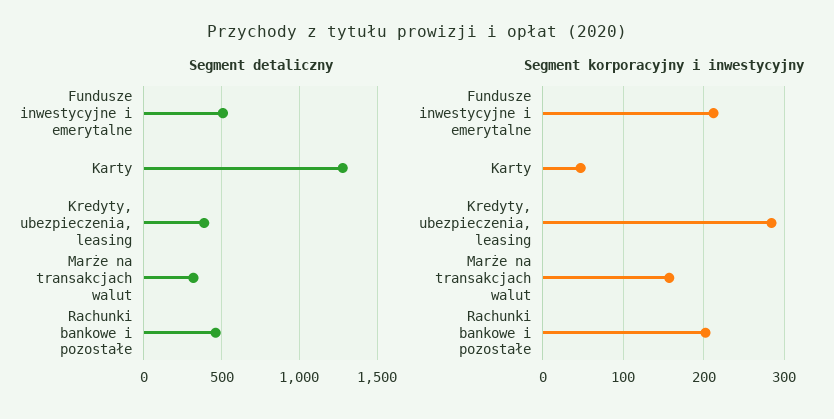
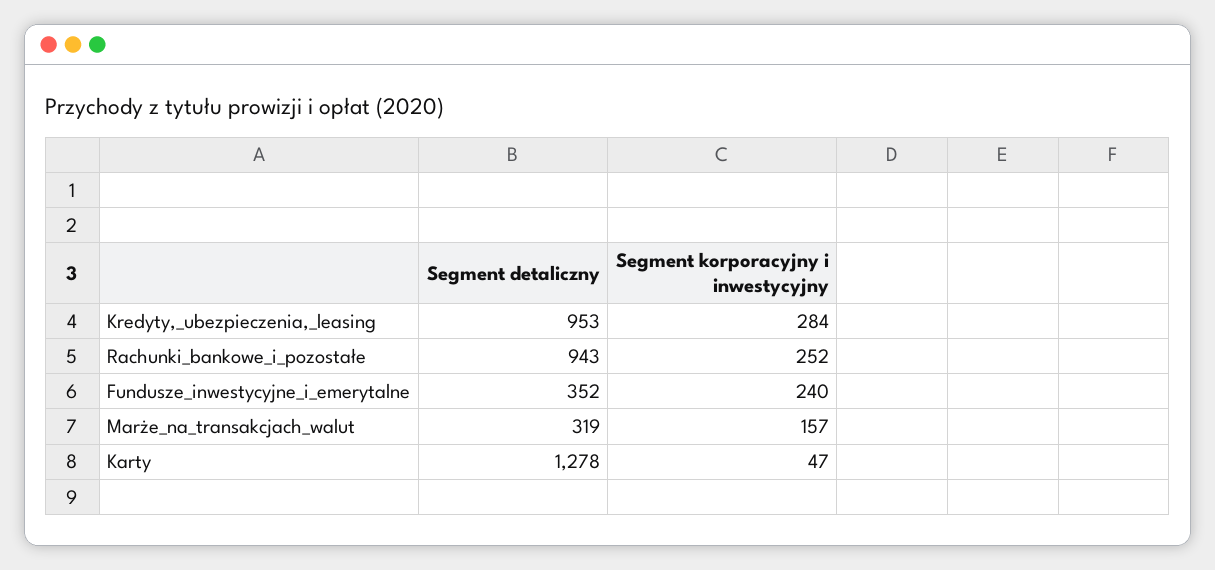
Segment detaliczny, Fundusze inwestycyjne i emerytalne: 500 -> 352
Segment detaliczny, Kredyty, ubezpieczenia, leasing: 400 -> 953
Segment detaliczny, Rachunki bankowe i pozostałe: 450 -> 943
Segment korporacyjny i inwestycyjny, Fundusze inwestycyjne i emerytalne: 210 -> 240
Segment korporacyjny i inwestycyjny, Rachunki bankowe i pozostałe: 200 -> 252

